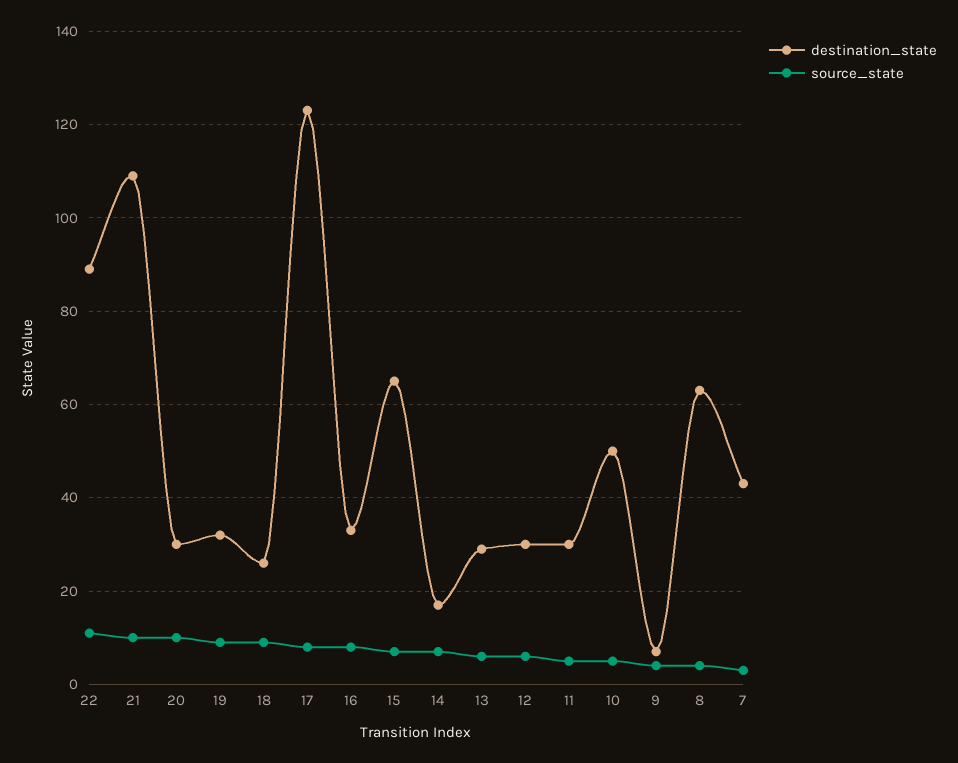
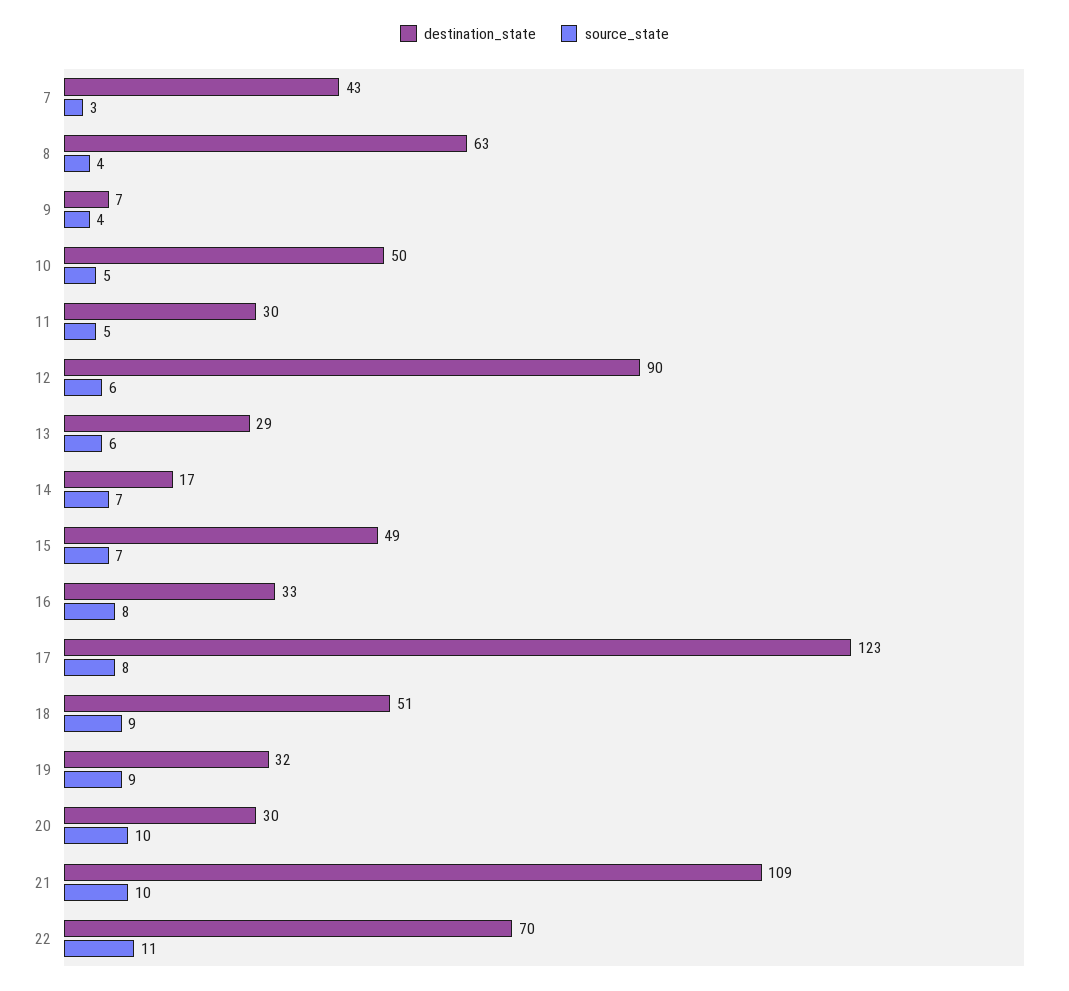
destination_state, 22: 90 -> 70
destination_state, 18: 25 -> 51
destination_state, 15: 65 -> 49
destination_state, 12: 30 -> 90

